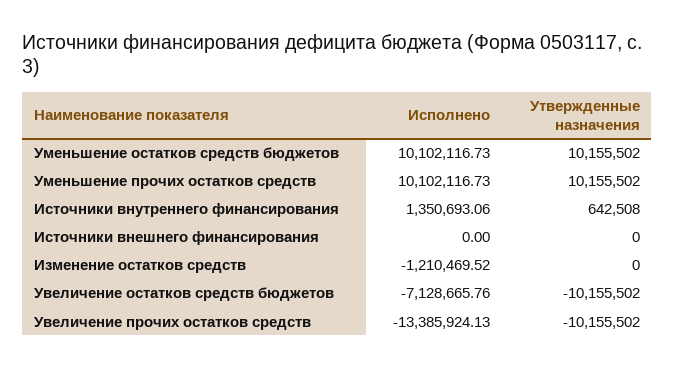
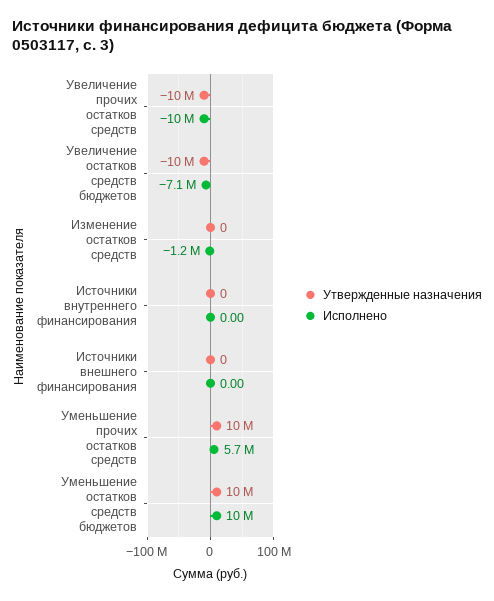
Исполнено, Уменьшение прочих остатков средств: 10102116.73 -> 5700000
Исполнено, Источники внутреннего финансирования: 1350693.06 -> 0
Утвержденные назначения, Источники внутреннего финансирования: 642508 -> 0
Исполнено, Увеличение прочих остатков средств: -13385924.13 -> -10000000

